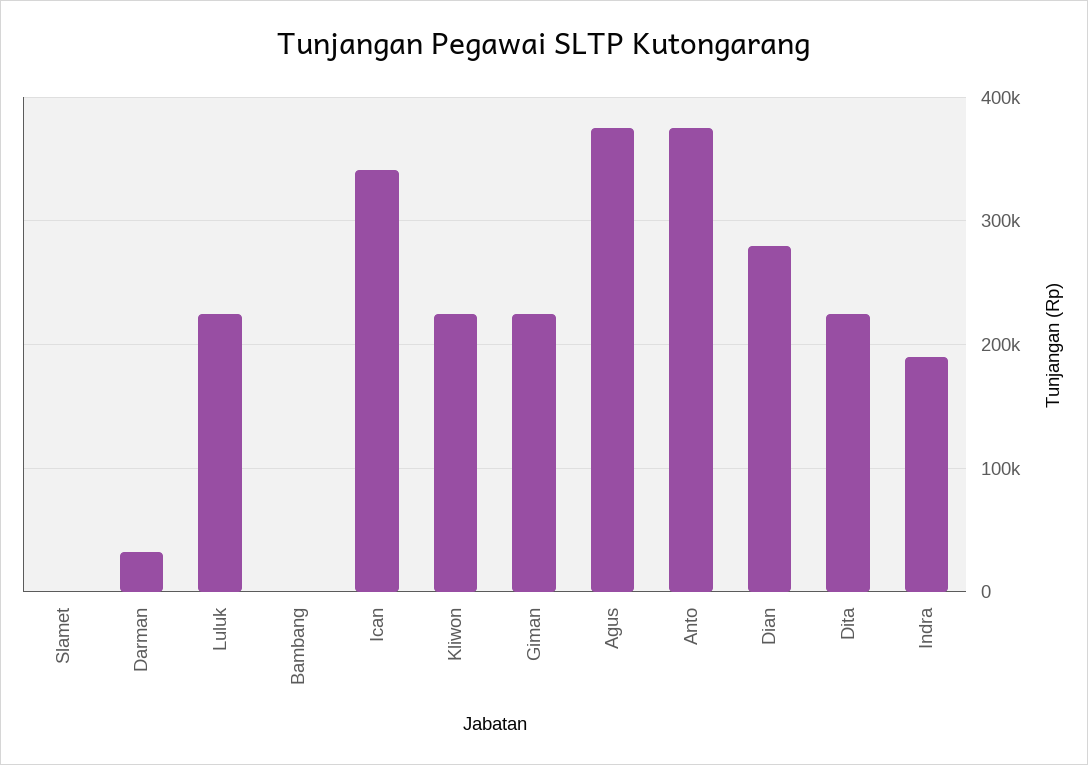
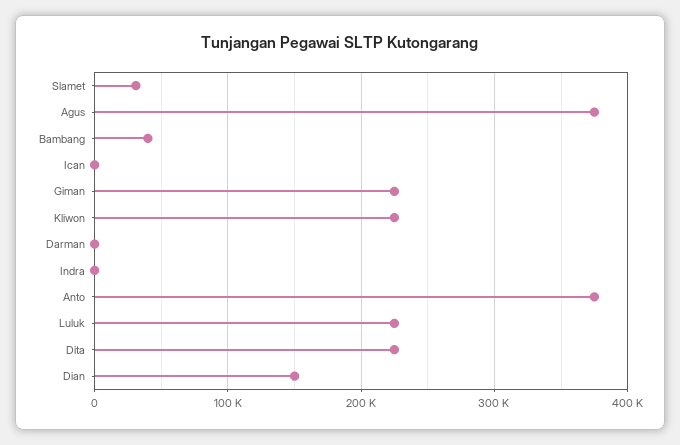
Slamet: 0 -> 30000
Darman: 30000 -> 0
Bambang: 0 -> 40000
Ican: 340000 -> 0
Dian: 280000 -> 150000
Indra: 190000 -> 0

